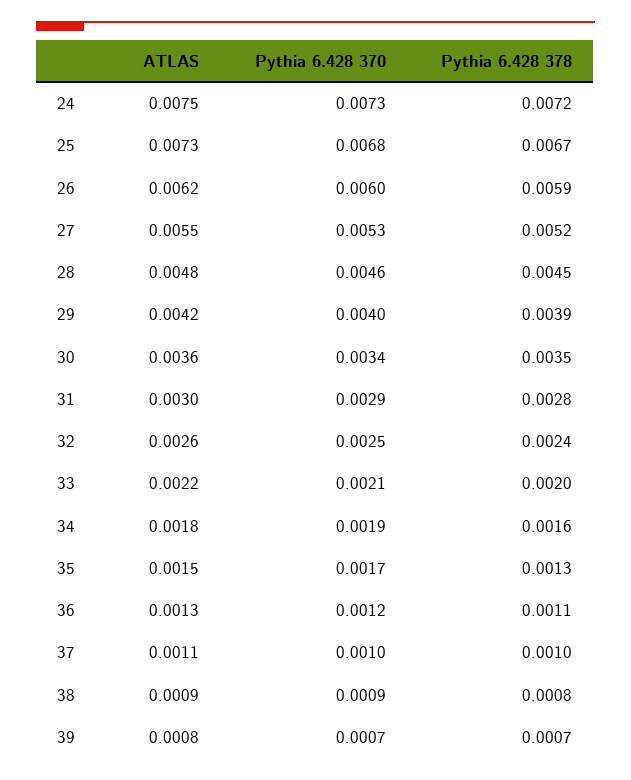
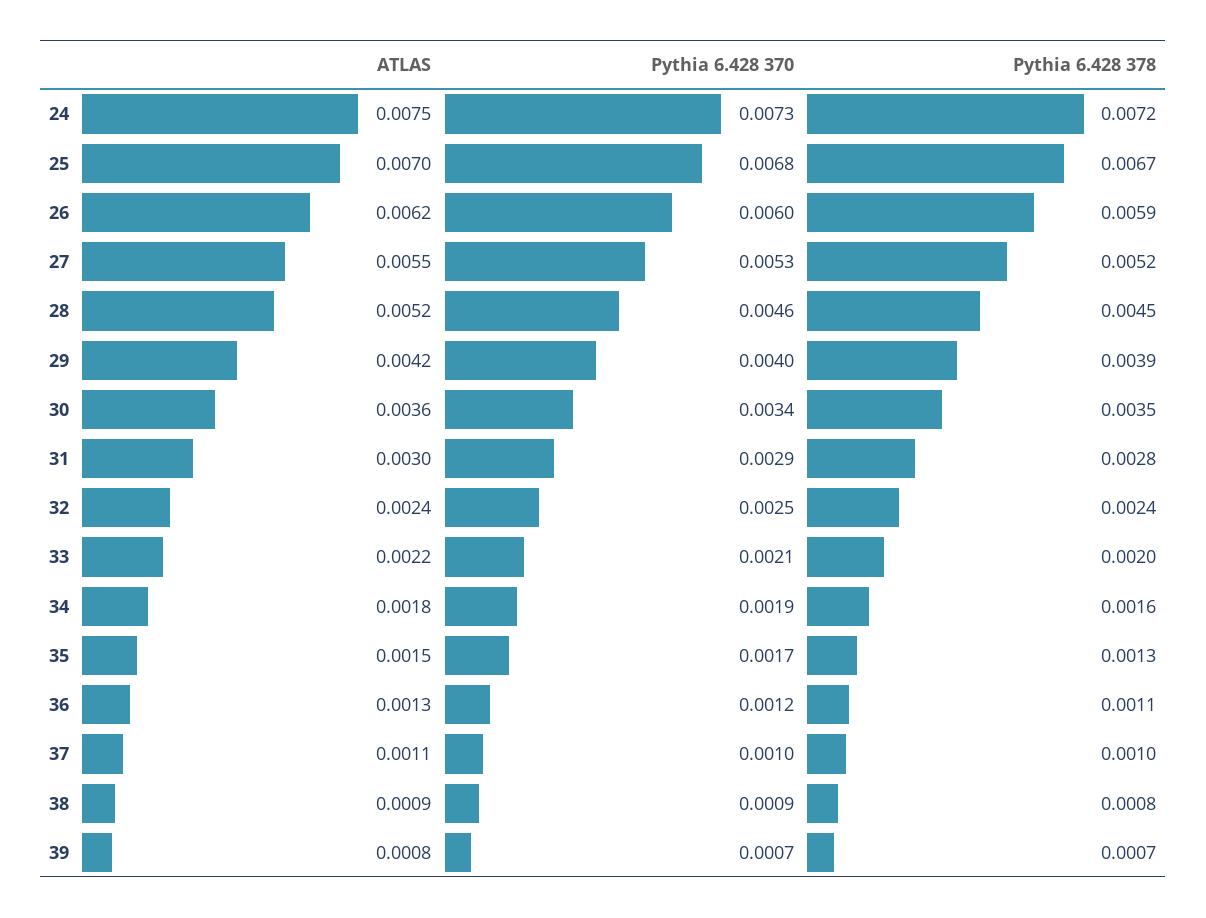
ATLAS, 25: 0.0073 -> 0.007
ATLAS, 28: 0.0048 -> 0.0052
ATLAS, 32: 0.0026 -> 0.0024

